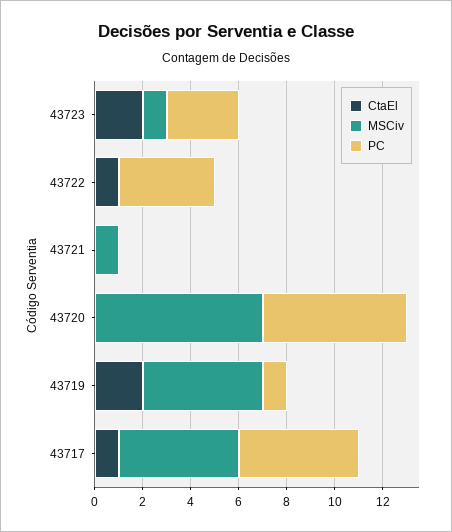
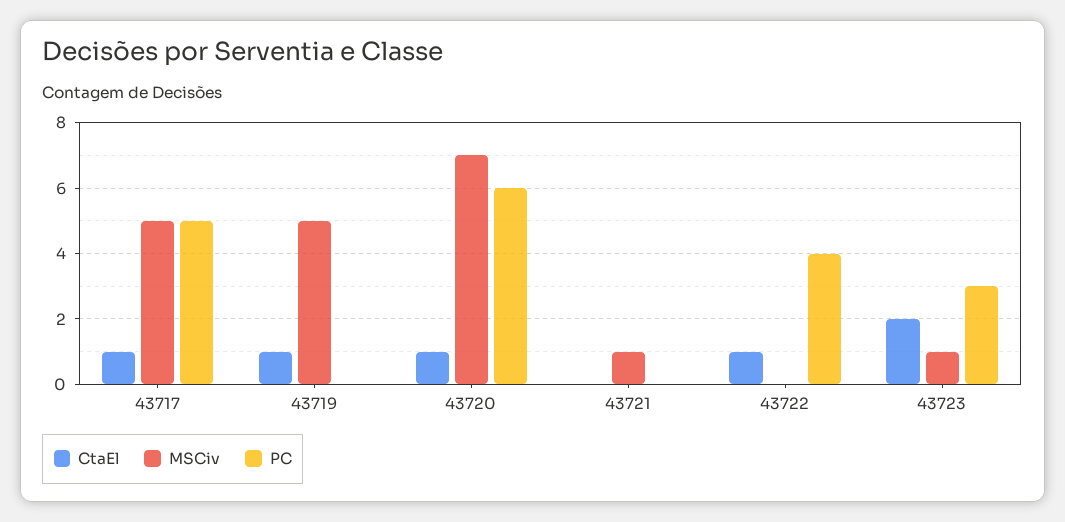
CtaEl, 43720: 0 -> 1
CtaEl, 43719: 2 -> 1
PC, 43719: 1 -> 0

